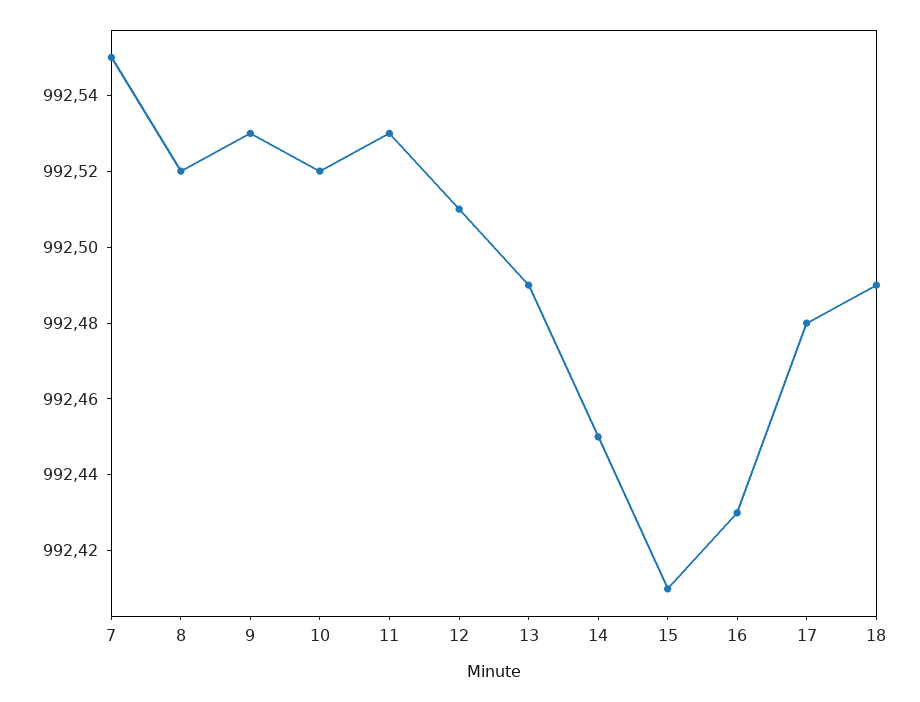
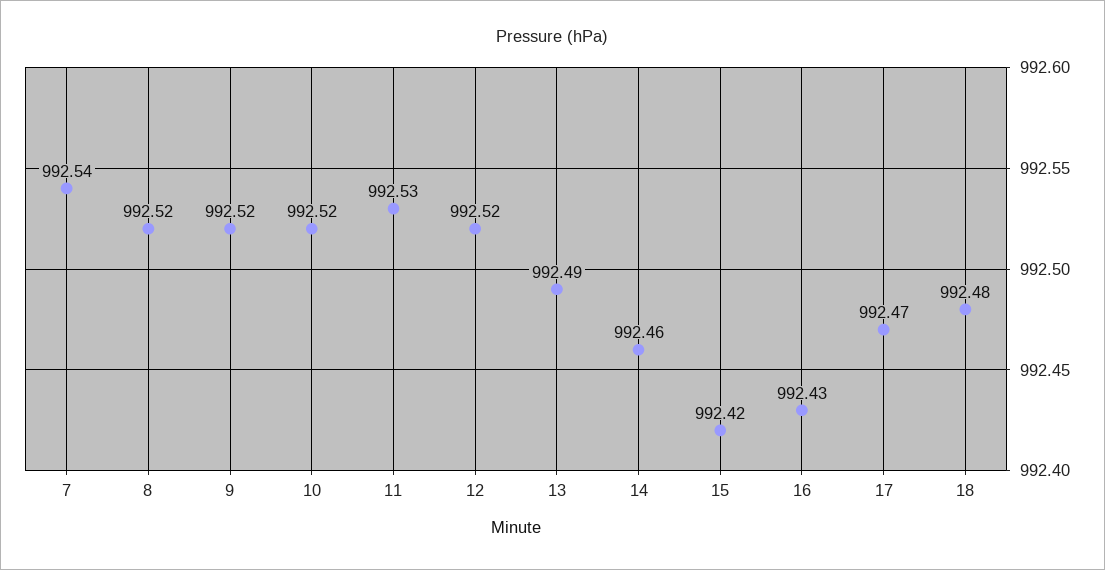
7: 992.55 -> 992.54
9: 992.53 -> 992.52
12: 992.51 -> 992.52
14: 992.45 -> 992.46
15: 992.41 -> 992.42
17: 992.48 -> 992.47
18: 992.49 -> 992.48

